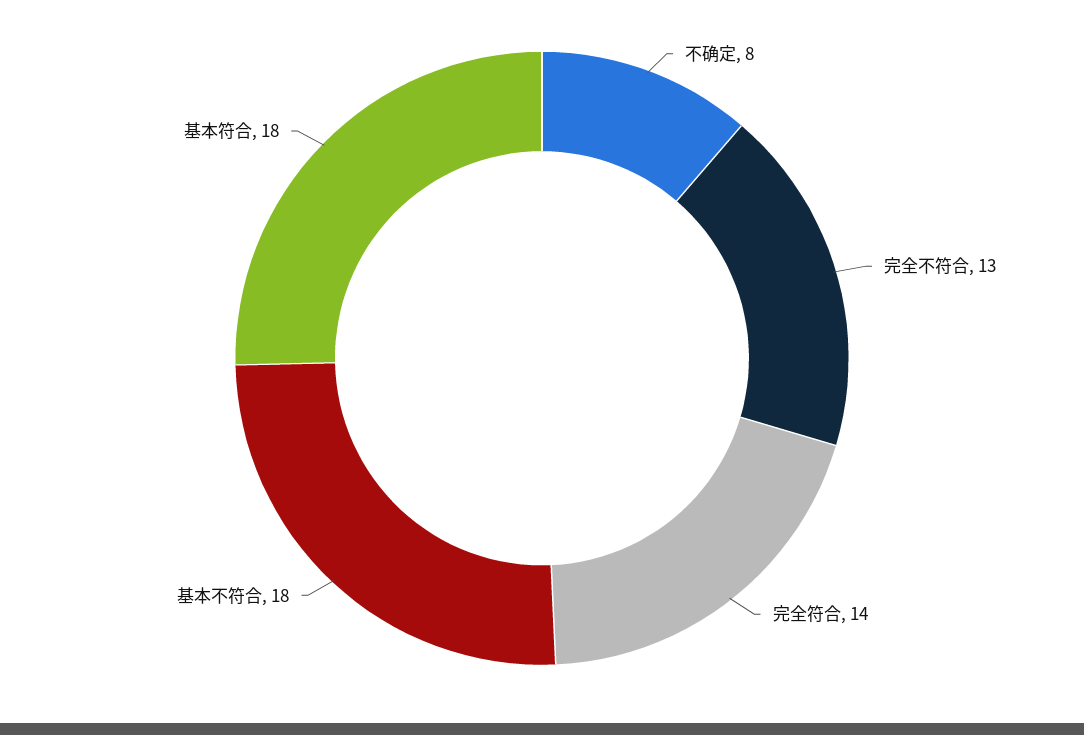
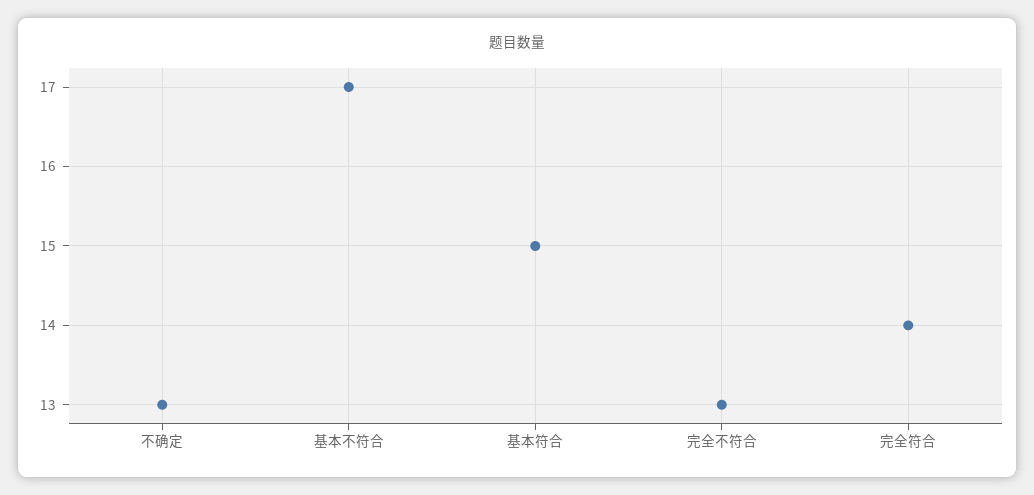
不确定: 8 -> 13
基本不符合: 18 -> 17
基本符合: 18 -> 15

